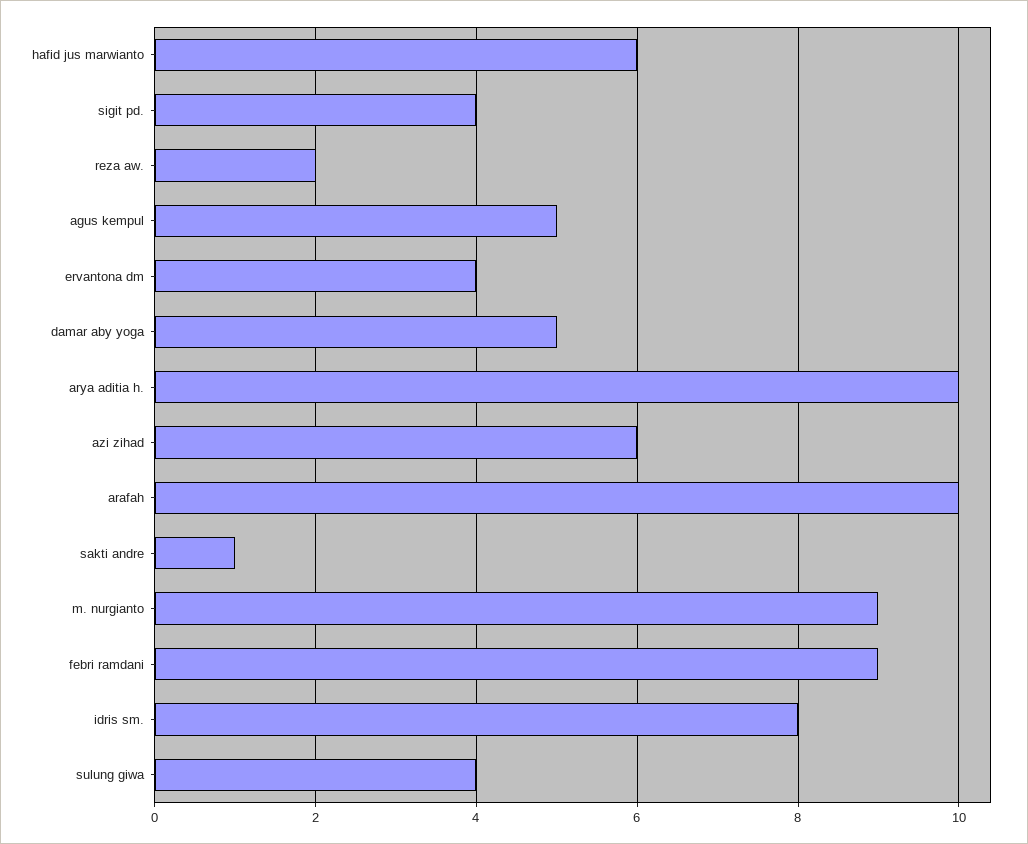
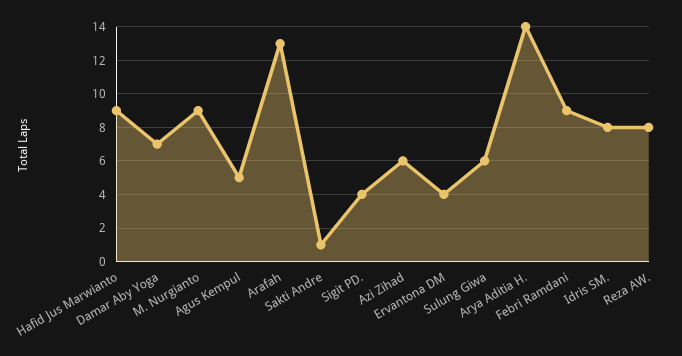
hafid jus marwianto: 6 -> 9
reza aw.: 2 -> 8
damar aby yoga: 5 -> 7
arya aditia h.: 10 -> 14
arafah: 10 -> 13
sulung giwa: 4 -> 6

